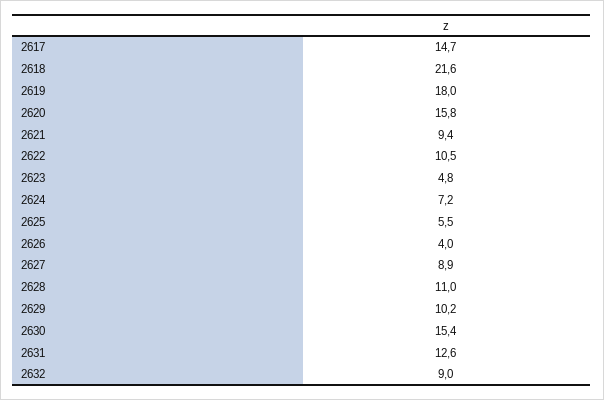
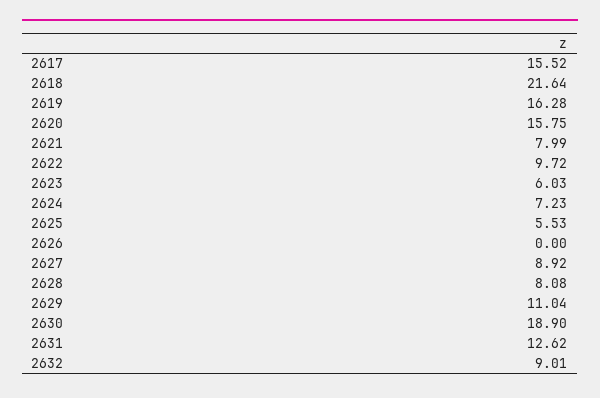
2617: 14.7 -> 15.52
2619: 18 -> 16.28
2621: 9.4 -> 7.99
2622: 10.5 -> 9.72
2623: 4.8 -> 6.03
2626: 4 -> 0
2628: 11 -> 8.08
2629: 10.2 -> 11.04
2630: 15.4 -> 18.9

